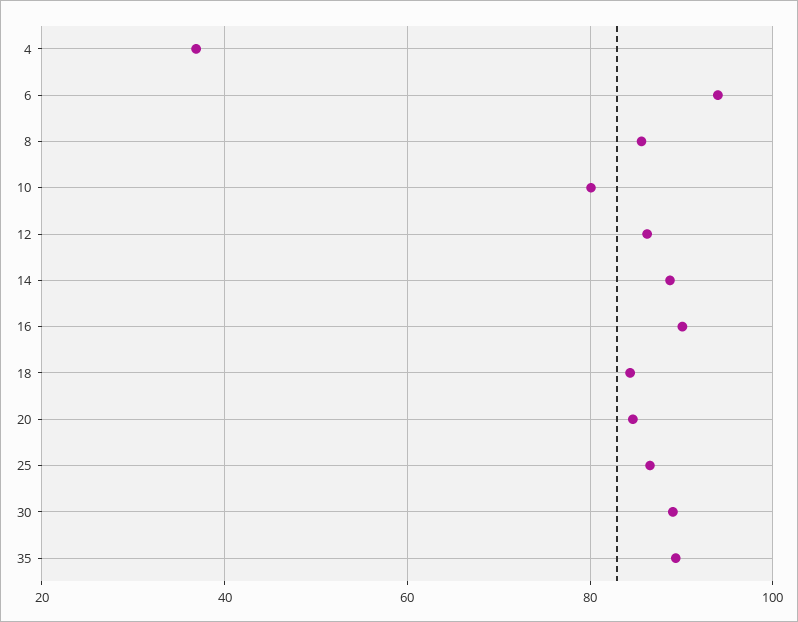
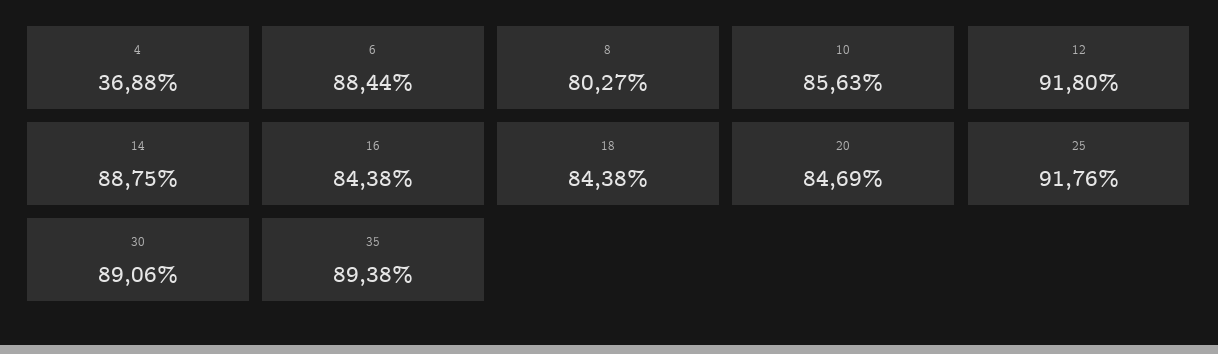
6: 94 -> 88.44
8: 86 -> 80.27
10: 80 -> 85.63
12: 86 -> 91.8
16: 90 -> 84.38
25: 86 -> 91.76

